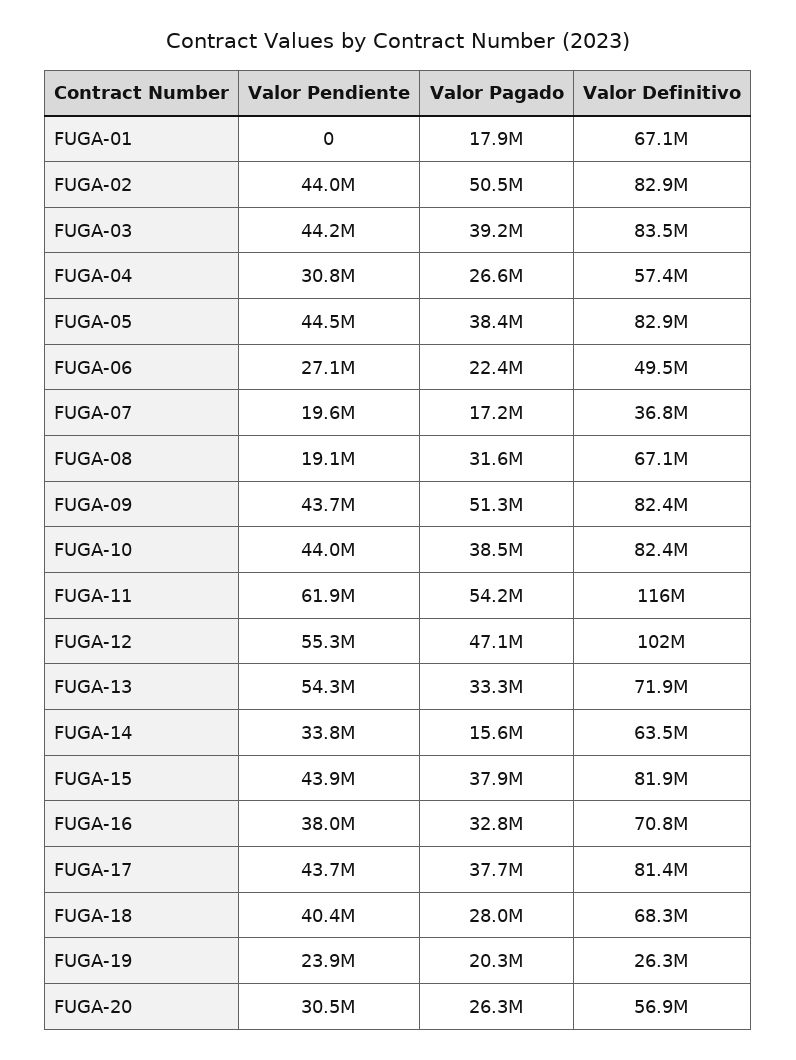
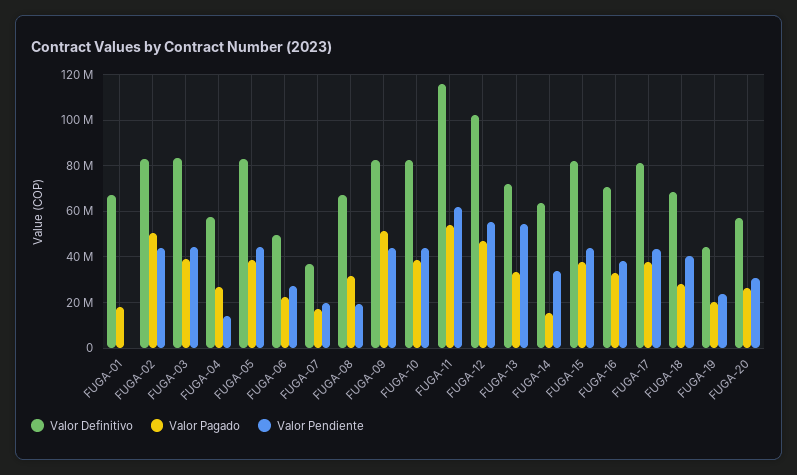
Valor Pendiente, FUGA-04: 30800000 -> 15000000
Valor Definitivo, FUGA-19: 26300000 -> 45000000

